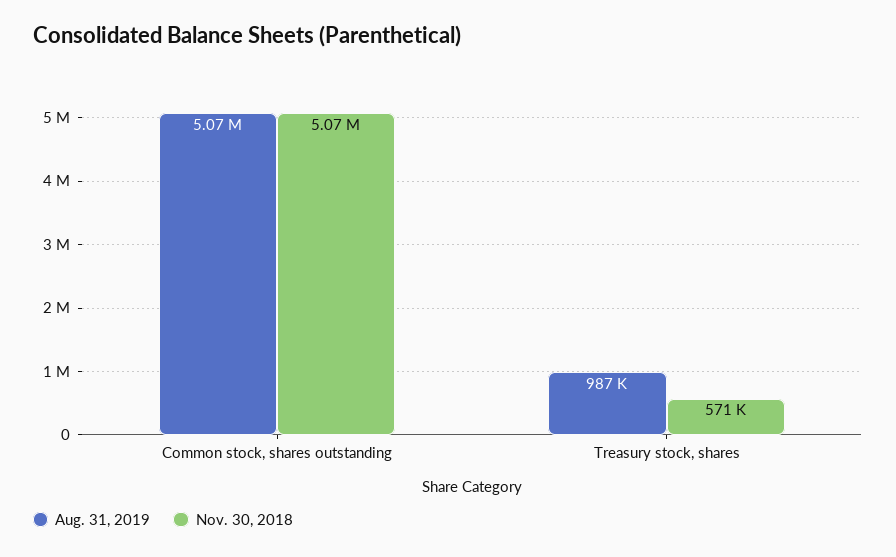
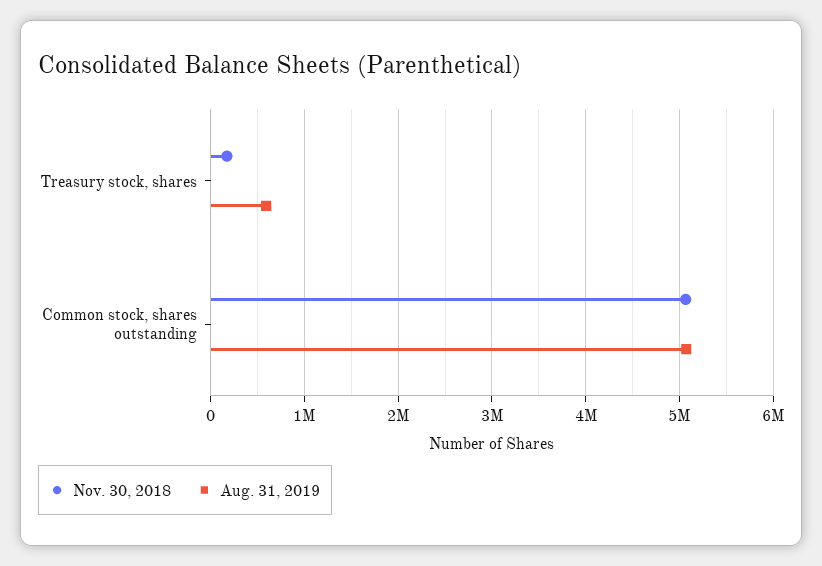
Aug. 31, 2019, Treasury stock, shares: 987000 -> 600000
Nov. 30, 2018, Treasury stock, shares: 571000 -> 200000

